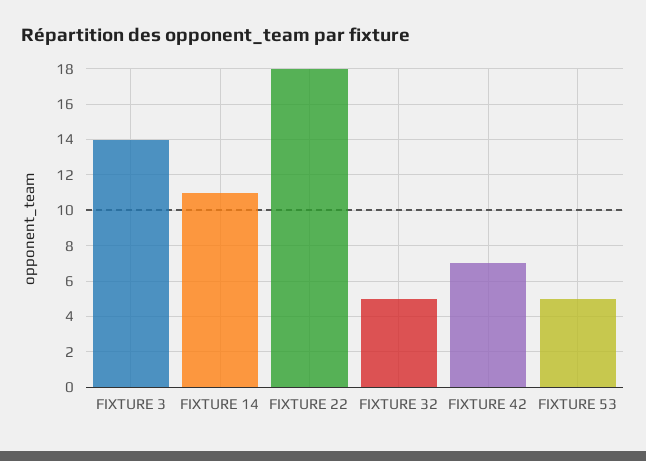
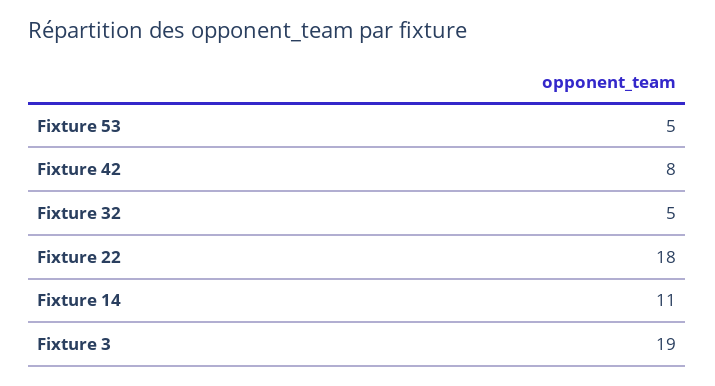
FIXTURE 3: 14 -> 19
FIXTURE 42: 7 -> 8

